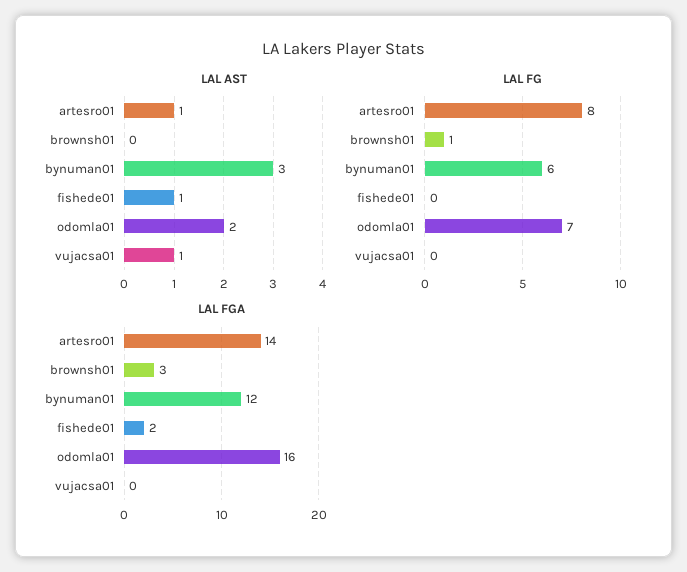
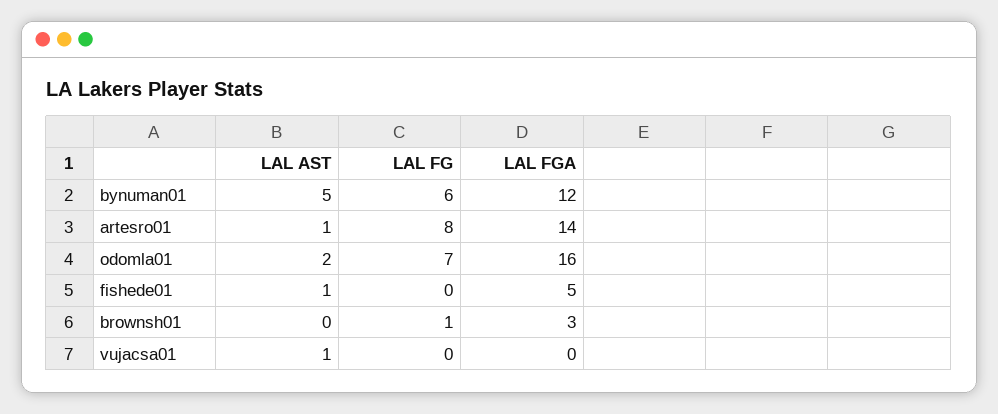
LAL AST, bynuman01: 3 -> 5
LAL FGA, fishede01: 2 -> 5

